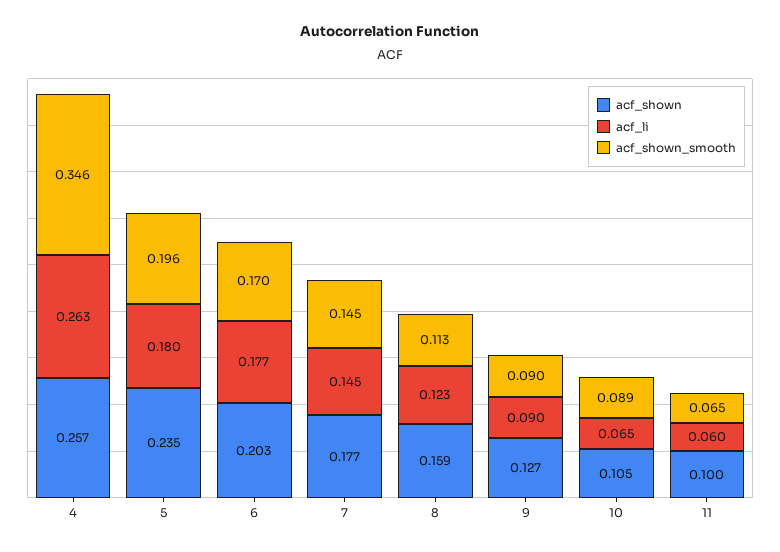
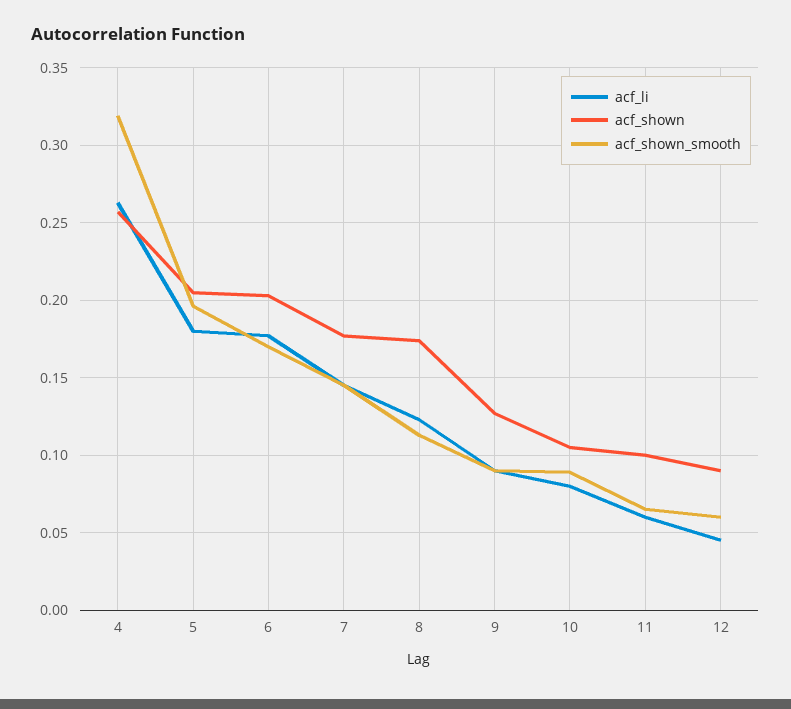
acf_shown_smooth, 4: 0.346 -> 0.32
acf_shown, 5: 0.235 -> 0.205
acf_shown, 8: 0.159 -> 0.175
acf_li, 10: 0.065 -> 0.08
acf_li, 12: none -> 0.045
acf_shown, 12: none -> 0.09
acf_shown_smooth, 12: none -> 0.06

